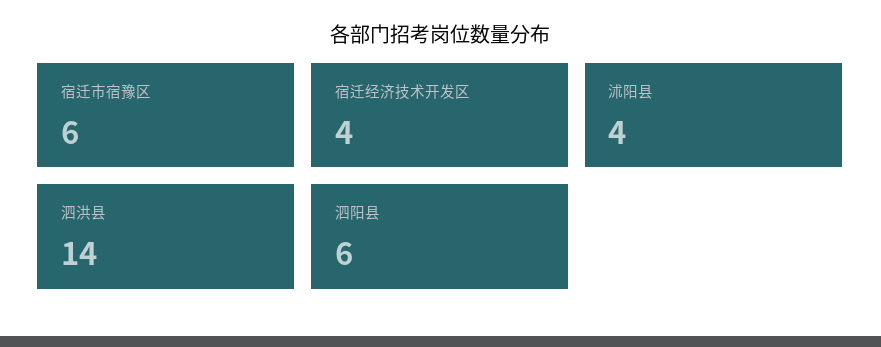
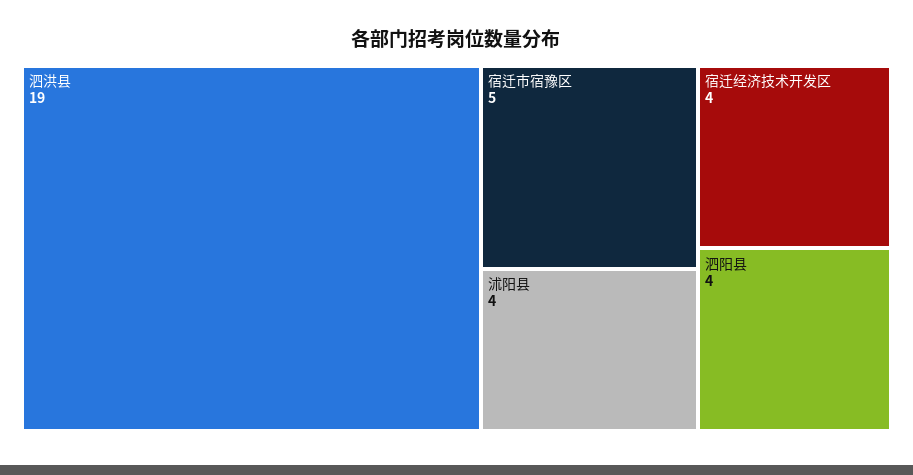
宿迁市宿豫区: 6 -> 5
泗洪县: 14 -> 19
泗阳县: 6 -> 4

